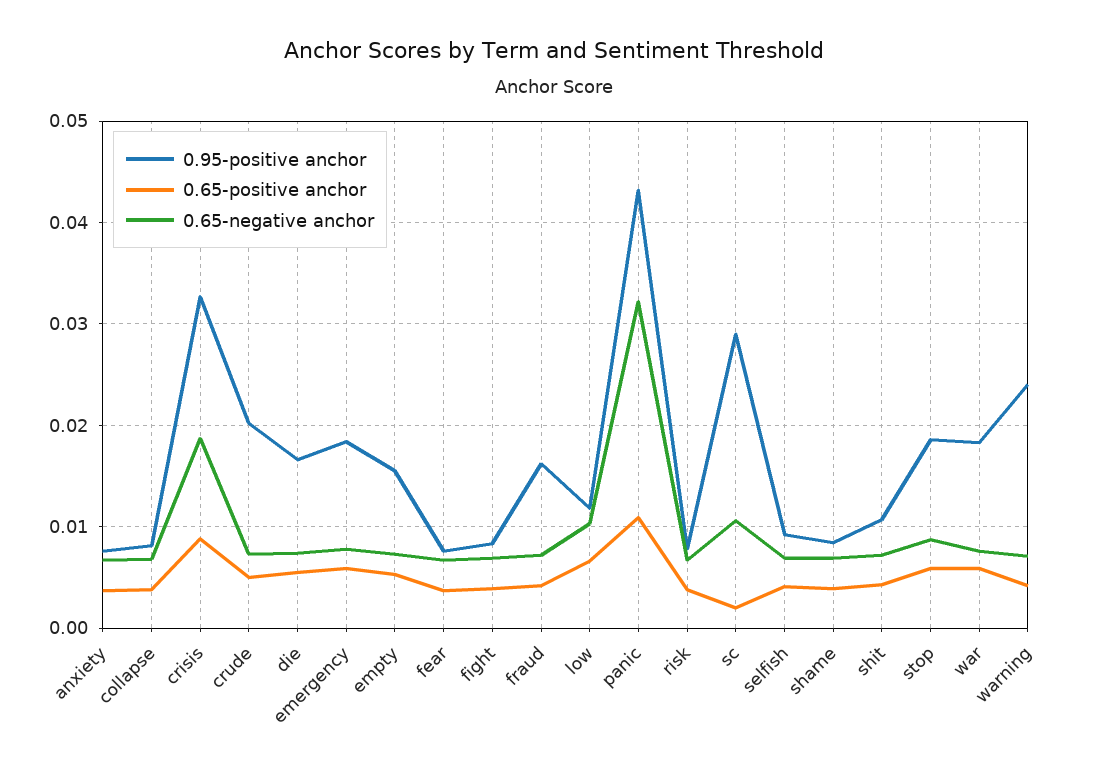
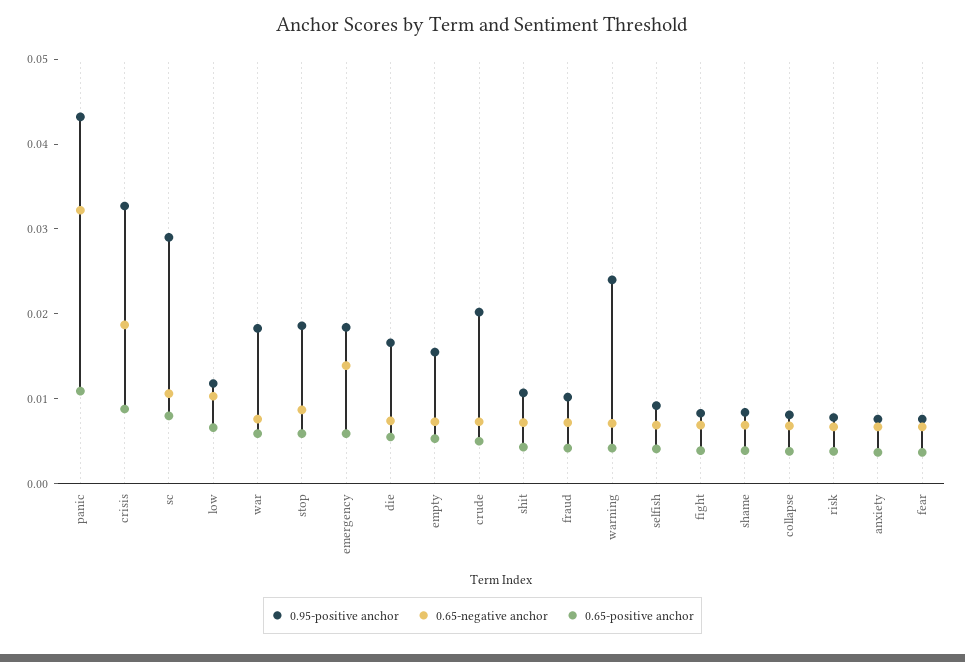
0.65-negative anchor, emergency: 0.008 -> 0.014
0.95-positive anchor, fraud: 0.016 -> 0.01
0.65-positive anchor, sc: 0.002 -> 0.008

